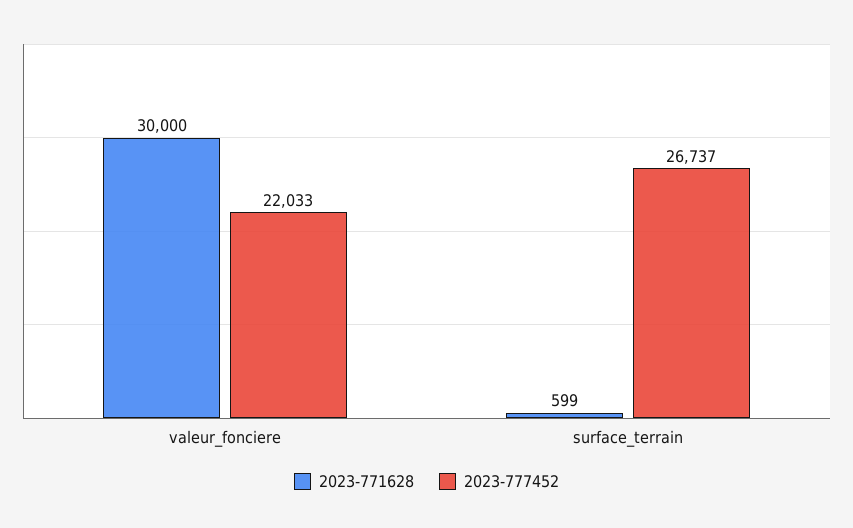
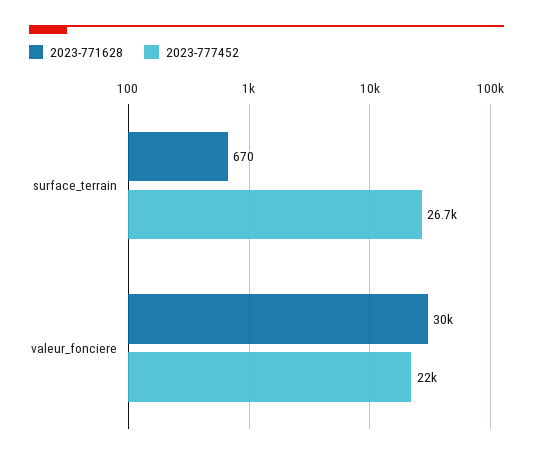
2023-771628, surface_terrain: 599 -> 670

